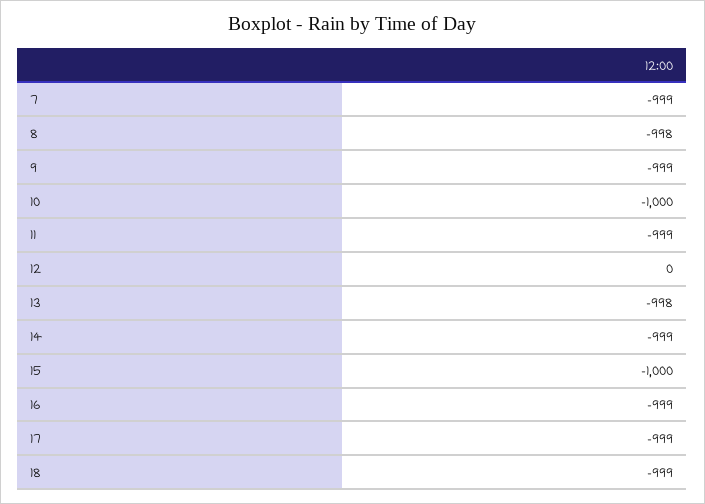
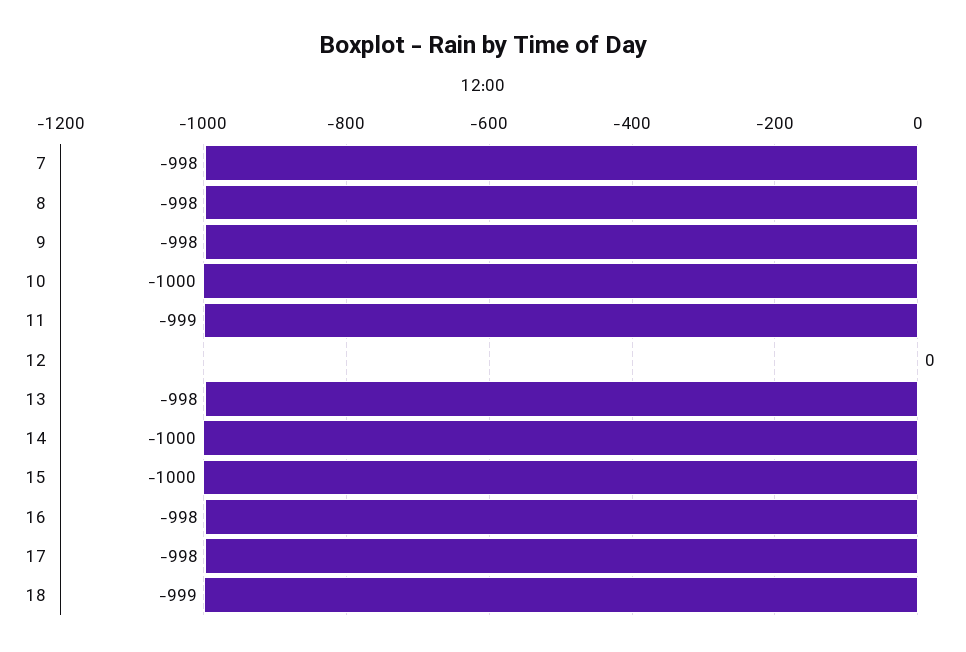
7: -999 -> -998
9: -999 -> -998
14: -999 -> -1000
16: -999 -> -998
17: -999 -> -998

